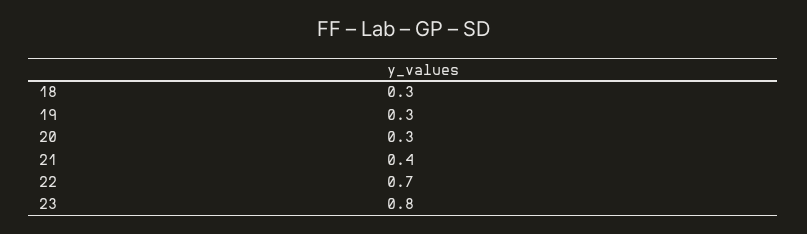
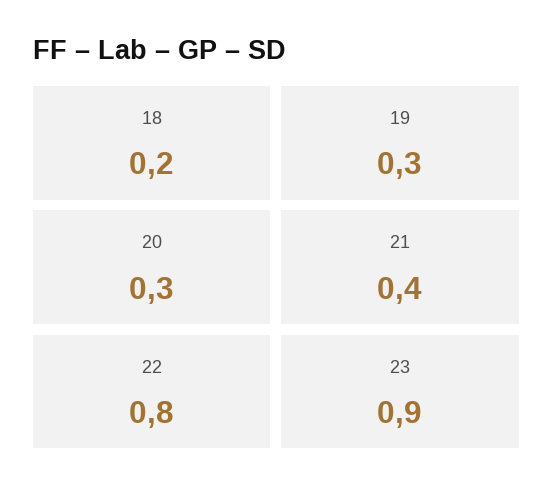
18: 0.3 -> 0.2
22: 0.7 -> 0.8
23: 0.8 -> 0.9

